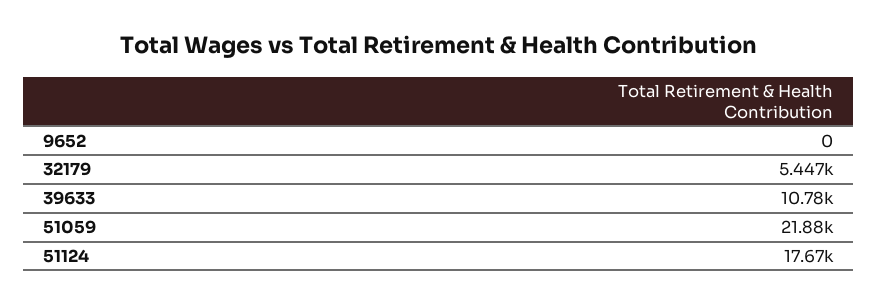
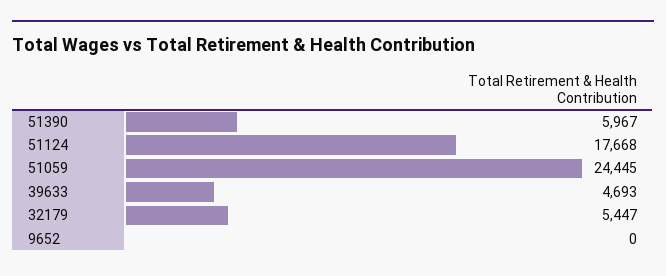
39633: 10780 -> 4693
51059: 21880 -> 24445
51390: none -> 5967

